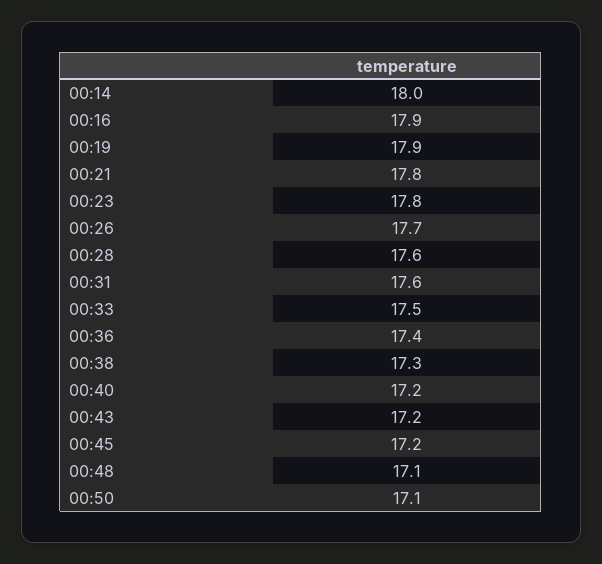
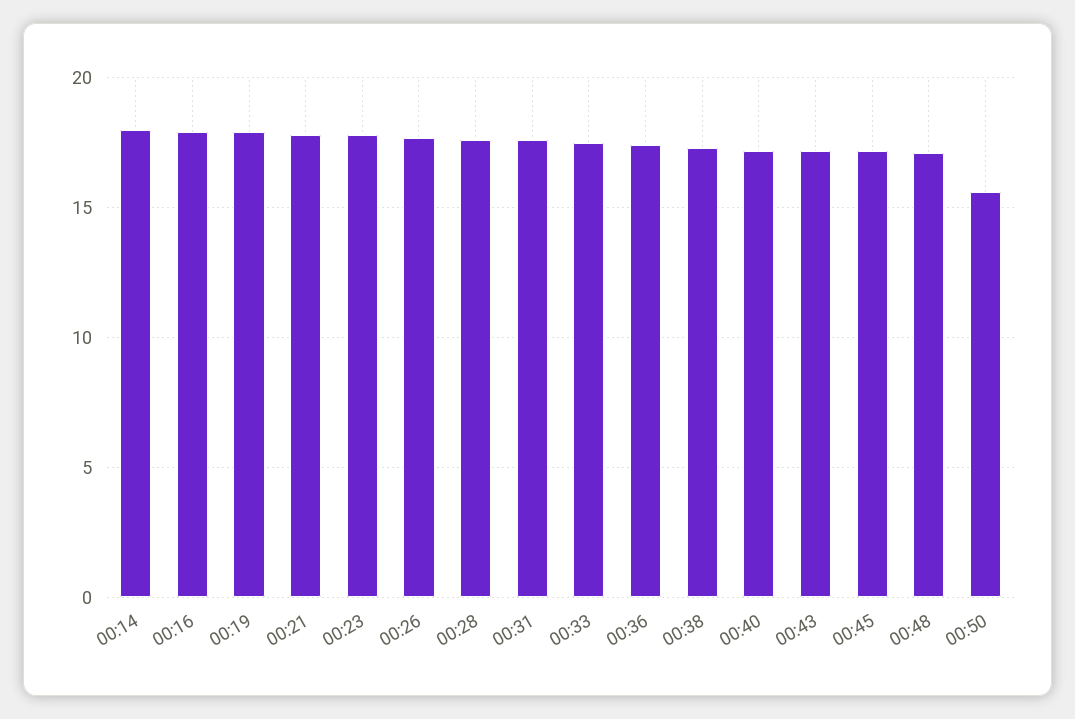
00:50: 17.1 -> 15.5

